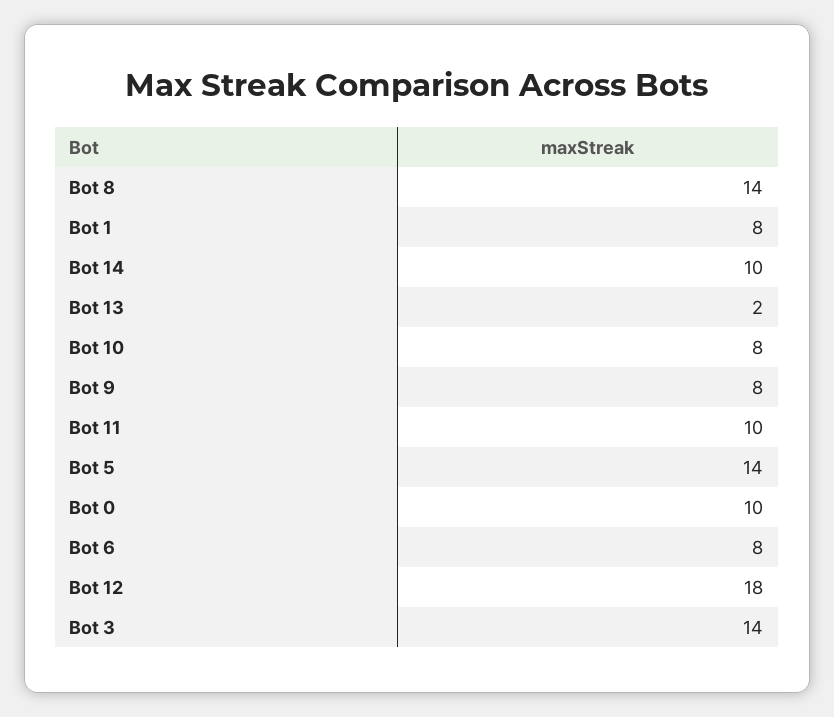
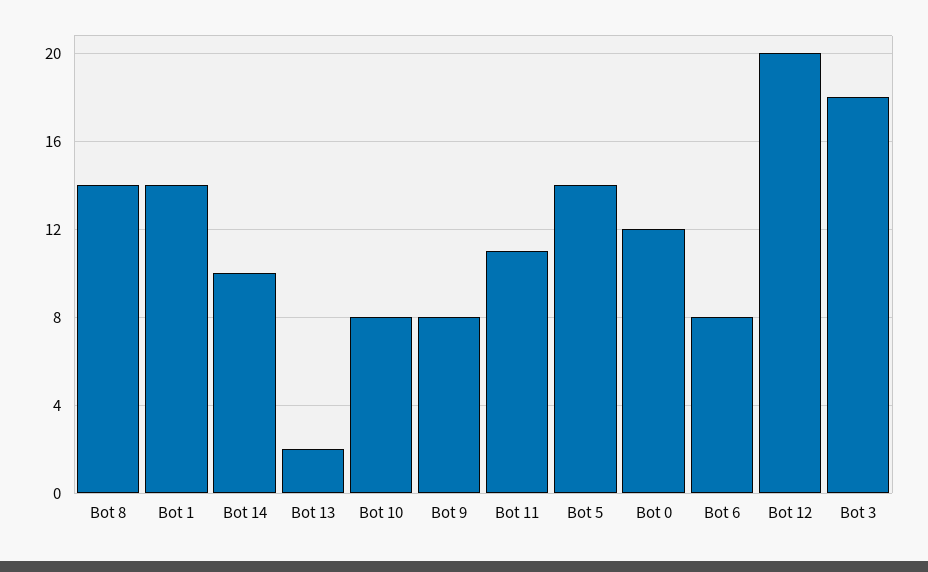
Bot 1: 8 -> 14
Bot 11: 10 -> 11
Bot 0: 10 -> 12
Bot 12: 18 -> 20
Bot 3: 14 -> 18

